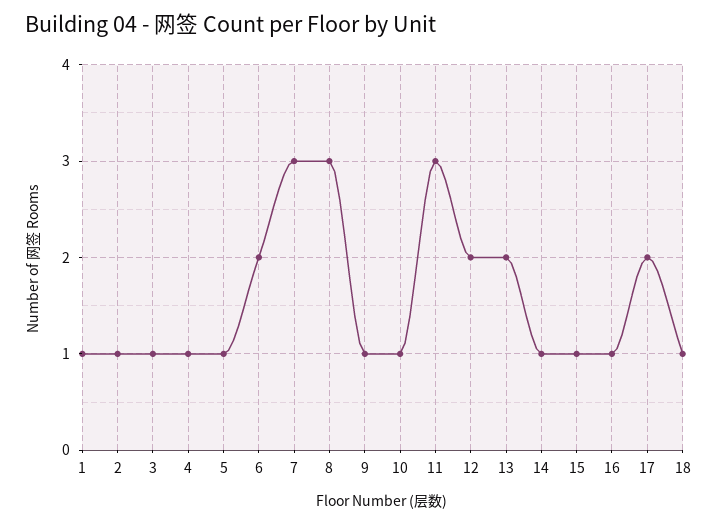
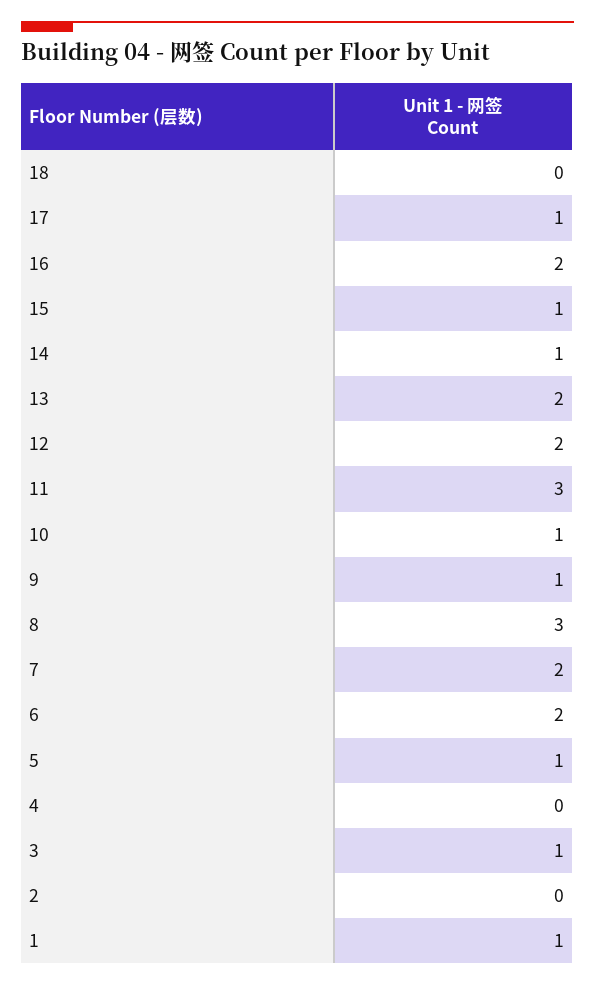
2: 1 -> 0
4: 1 -> 0
7: 3 -> 2
16: 1 -> 2
17: 2 -> 1
18: 1 -> 0

